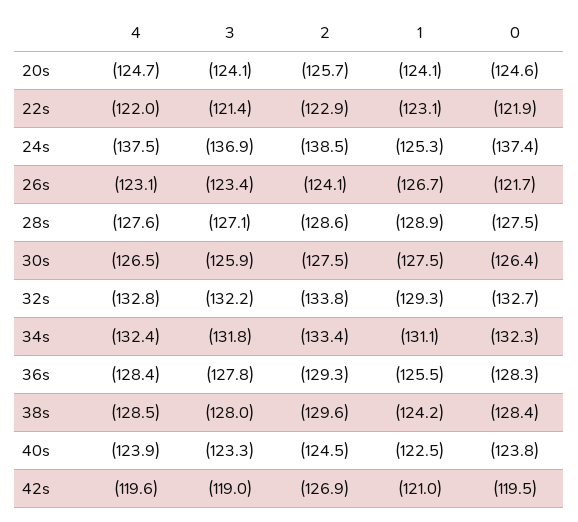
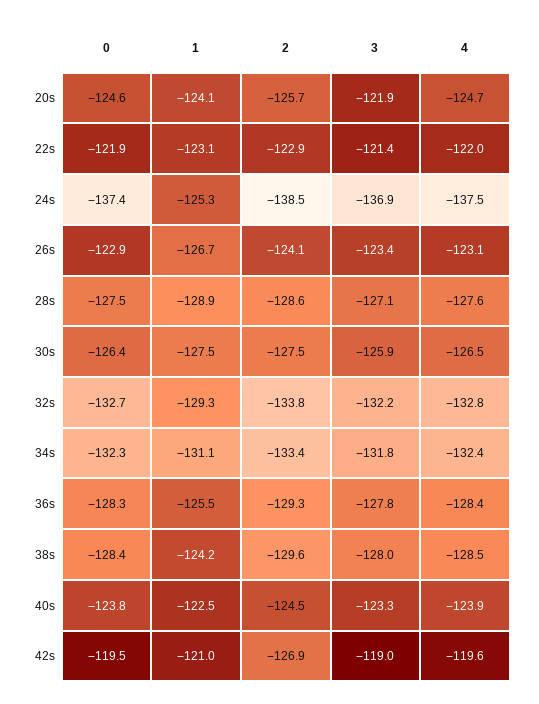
3, 20s: -124.1 -> -121.9
0, 26s: -121.7 -> -122.9

